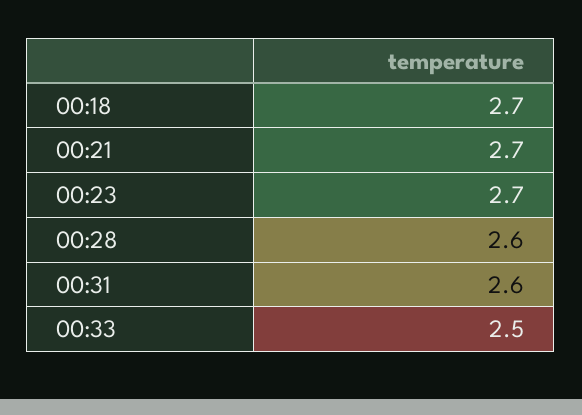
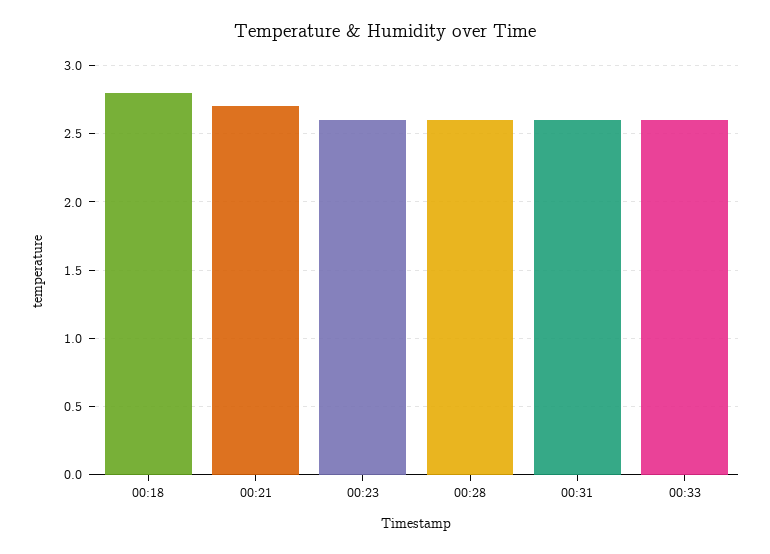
00:18: 2.7 -> 2.8
00:23: 2.7 -> 2.6
00:33: 2.5 -> 2.6

